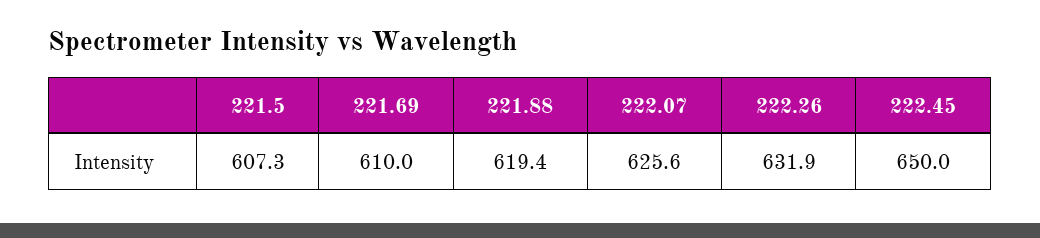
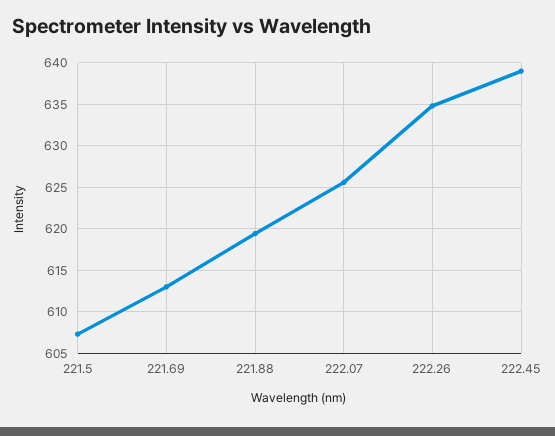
221.69: 610 -> 613
222.26: 631.9 -> 635
222.45: 650 -> 639

